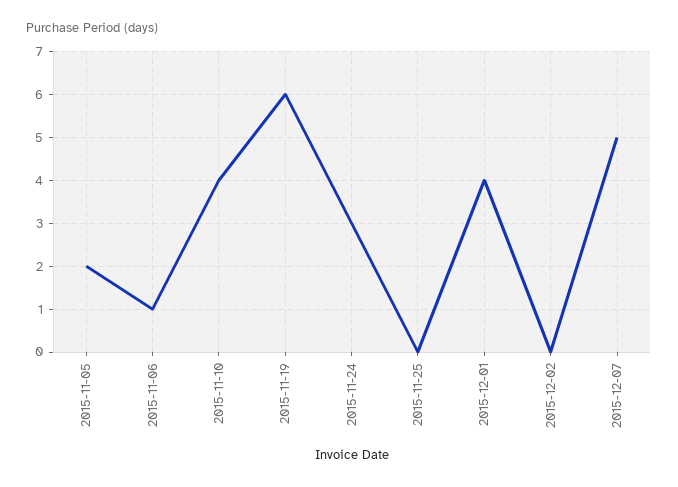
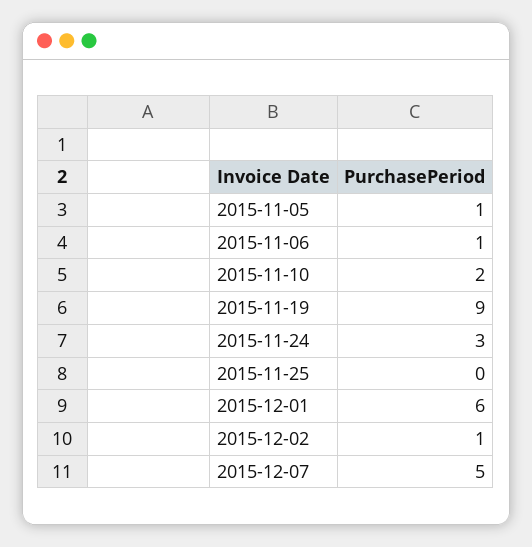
2015-11-05: 2 -> 1
2015-11-10: 4 -> 2
2015-11-19: 6 -> 9
2015-12-01: 4 -> 6
2015-12-02: 0 -> 1

